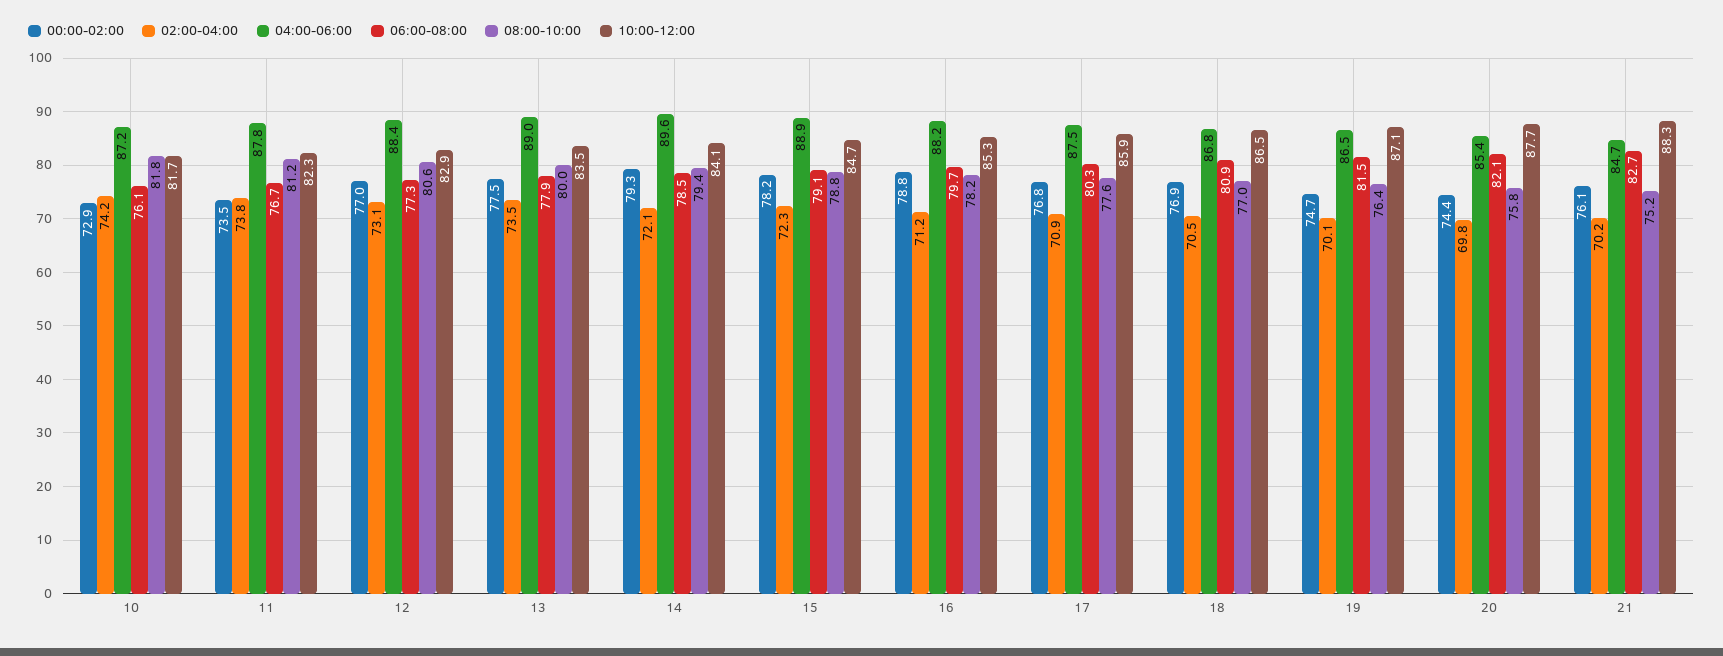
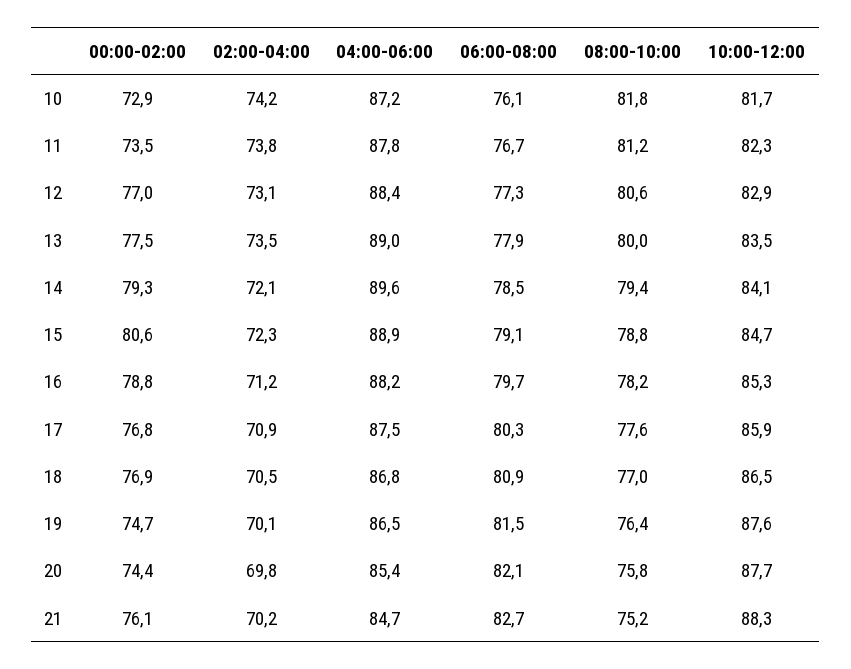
00:00-02:00, 15: 78.2 -> 80.6
10:00-12:00, 19: 87.1 -> 87.6

